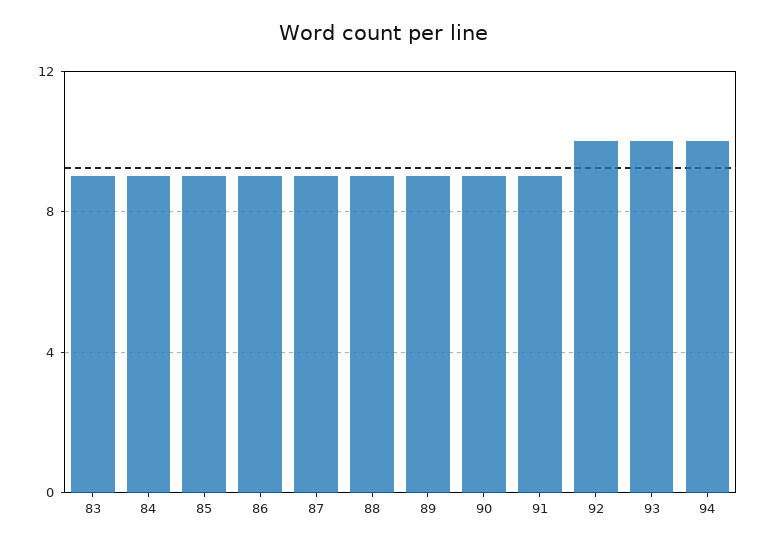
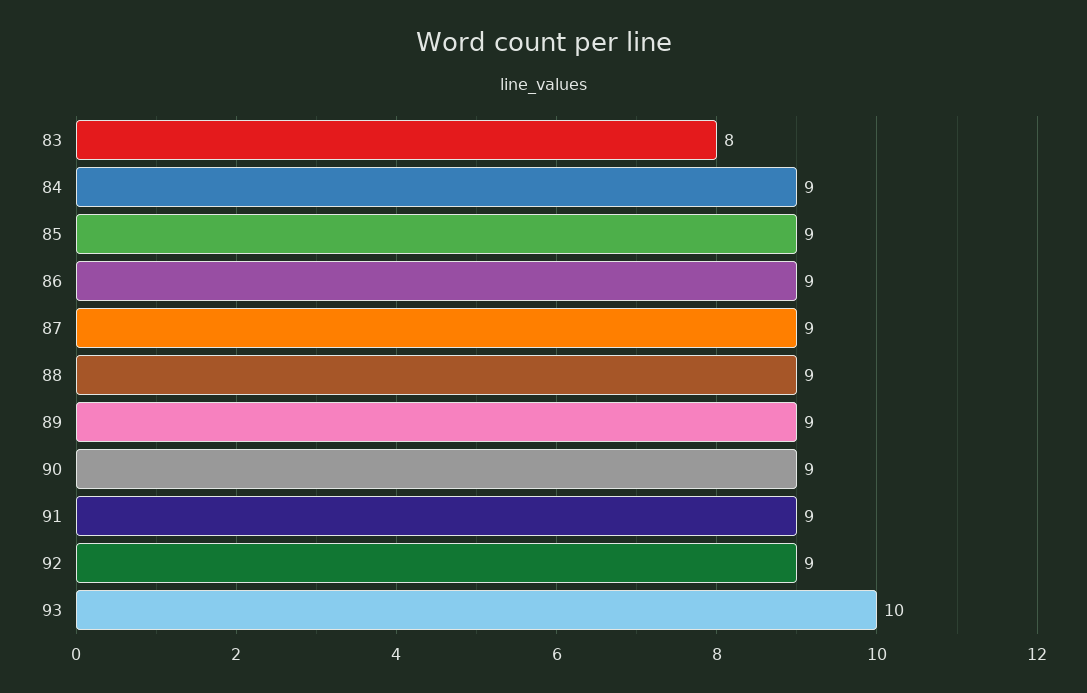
83: 9 -> 8
92: 10 -> 9
94: 10 -> none

